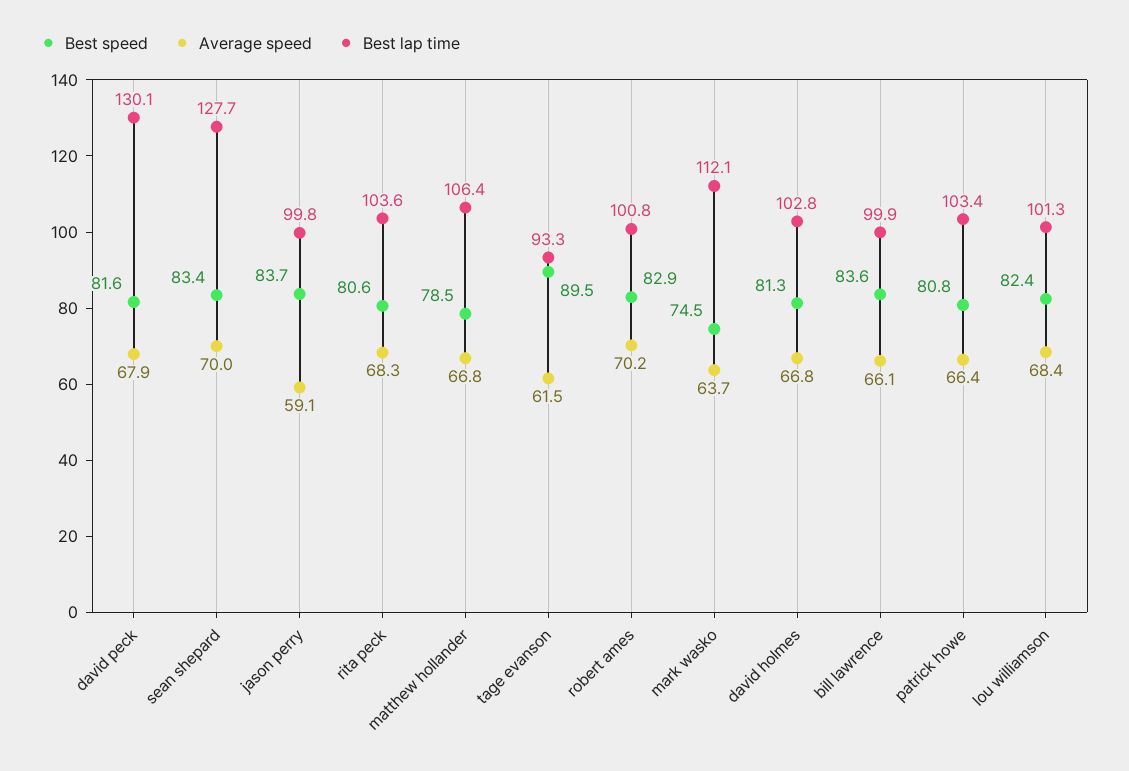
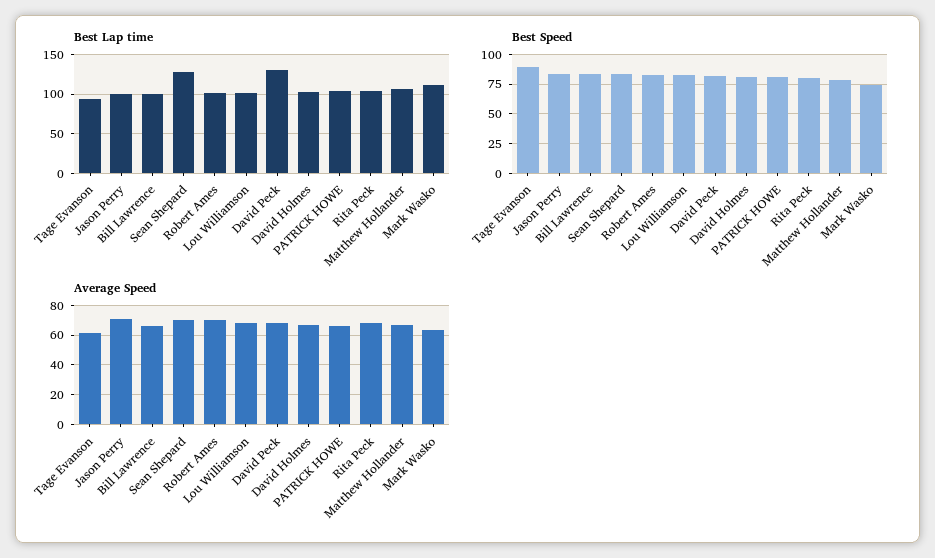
Average speed, jason perry: 59.1 -> 70

